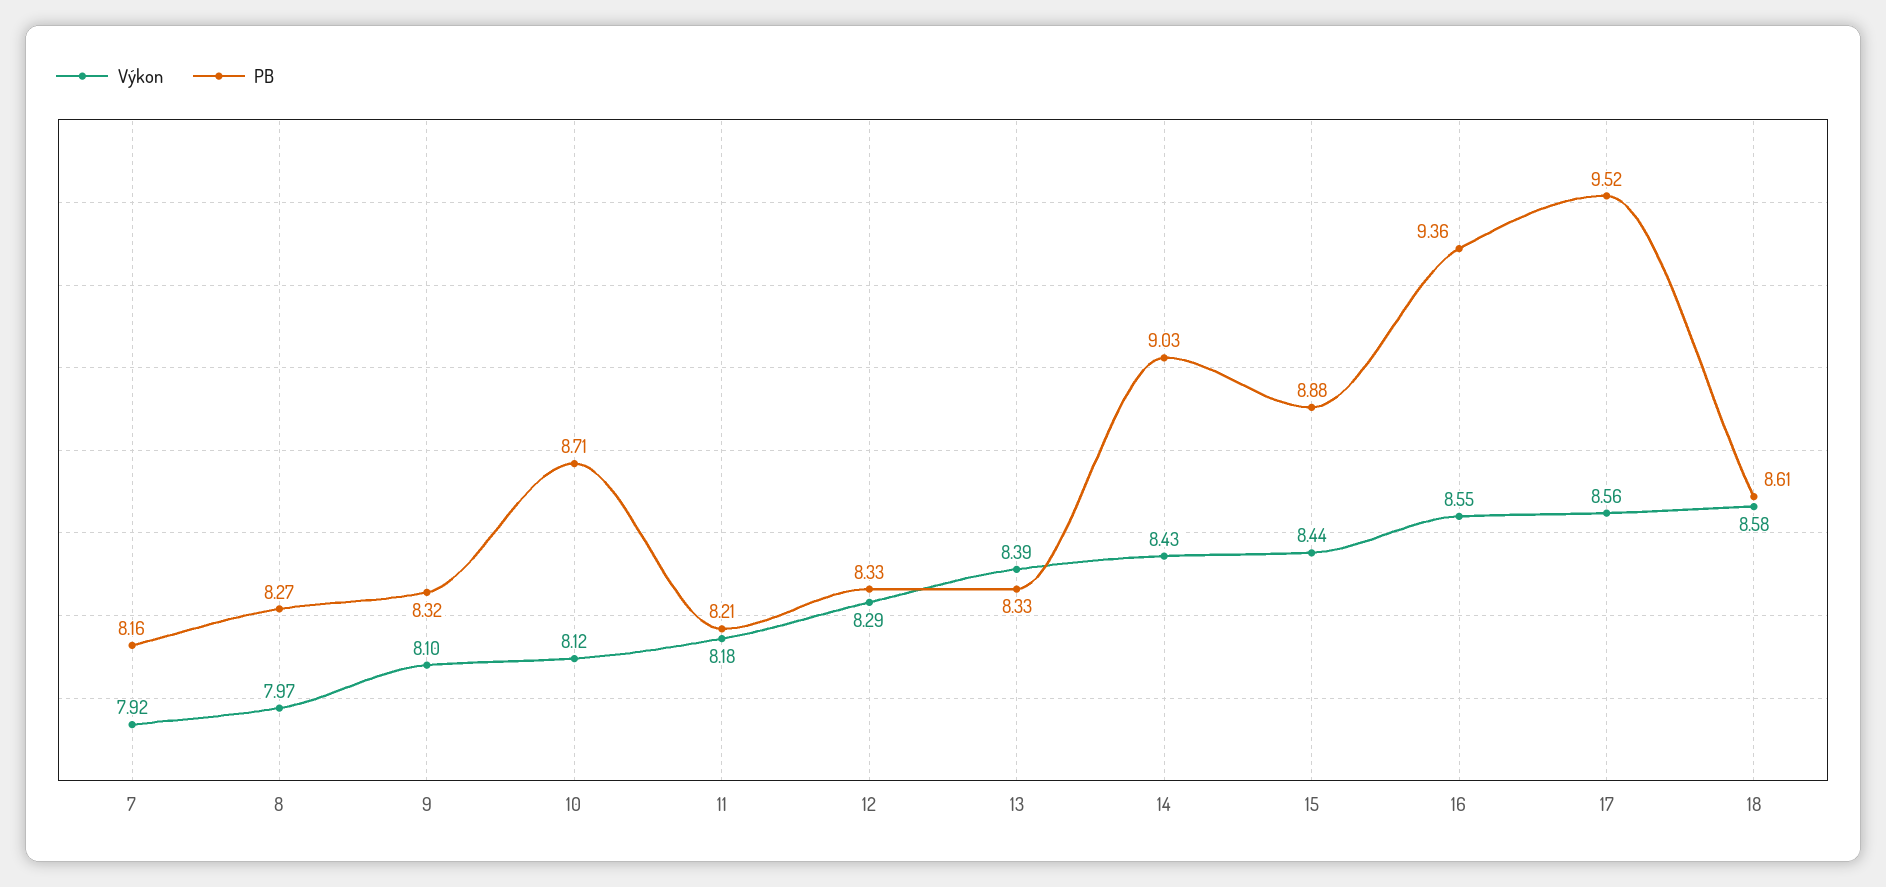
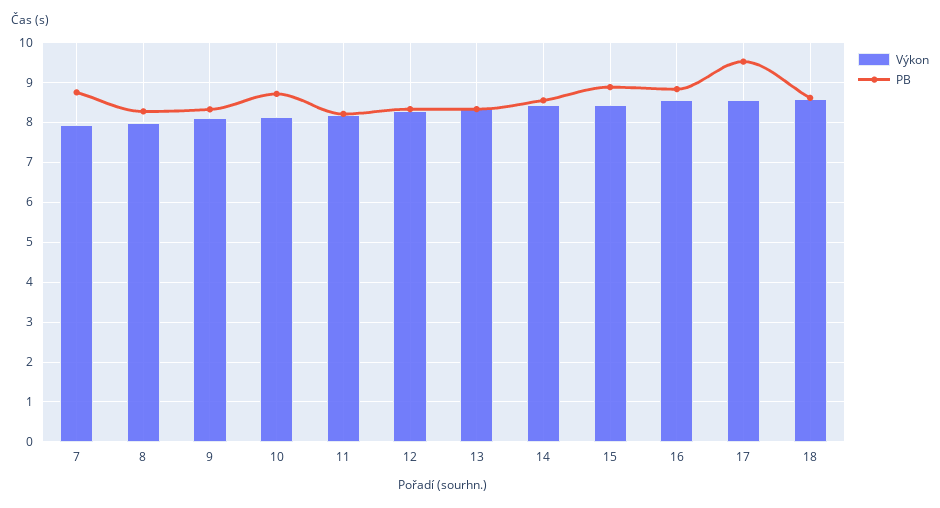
PB, 7: 8.16 -> 8.8
PB, 14: 9.03 -> 8.6
PB, 16: 9.36 -> 8.8

